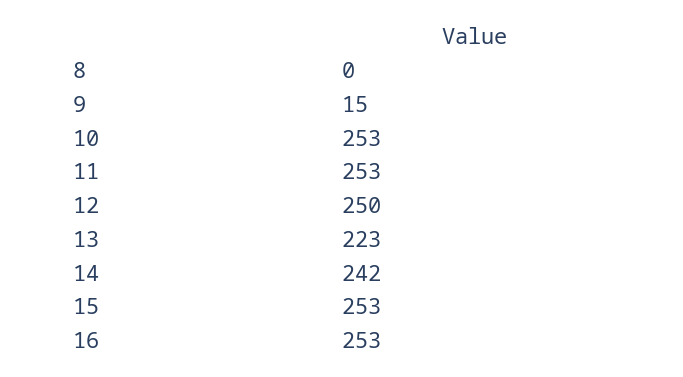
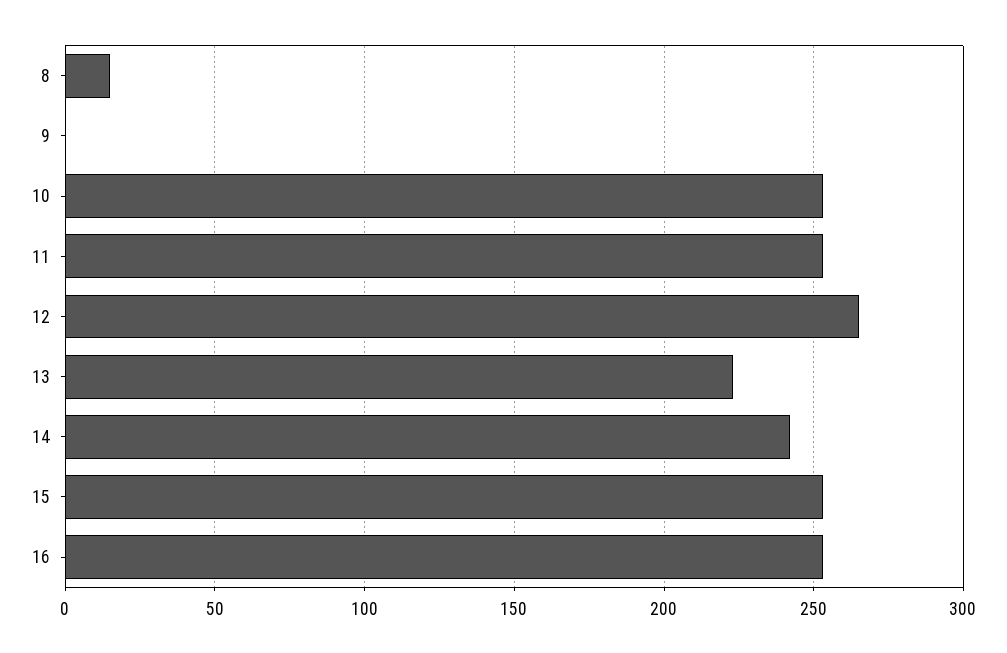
8: 0 -> 15
9: 15 -> 0
12: 250 -> 265

